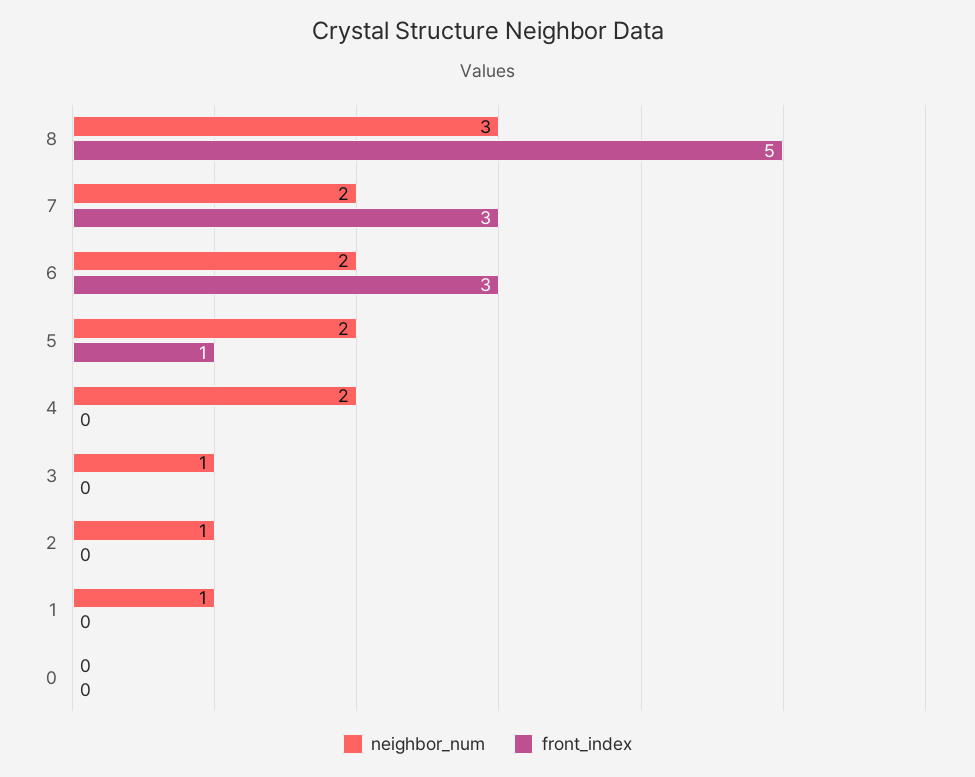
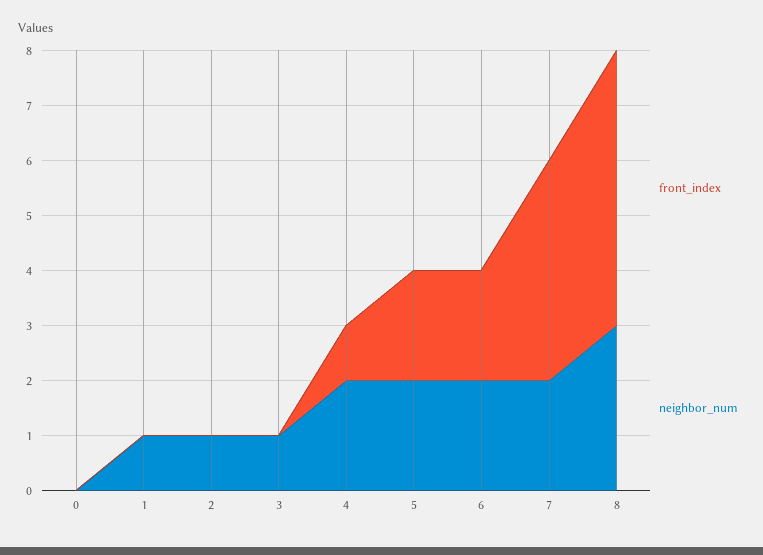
front_index, 7: 3 -> 4
front_index, 6: 3 -> 2
front_index, 5: 1 -> 2
front_index, 4: 0 -> 1

